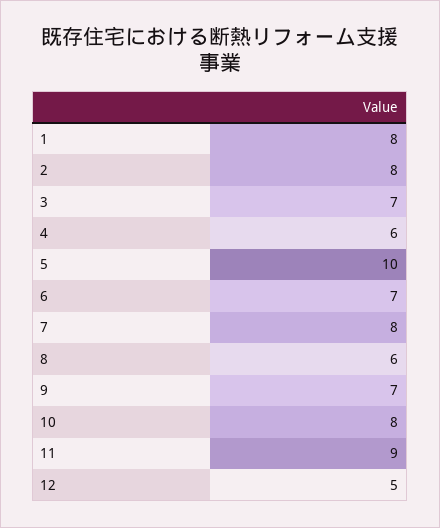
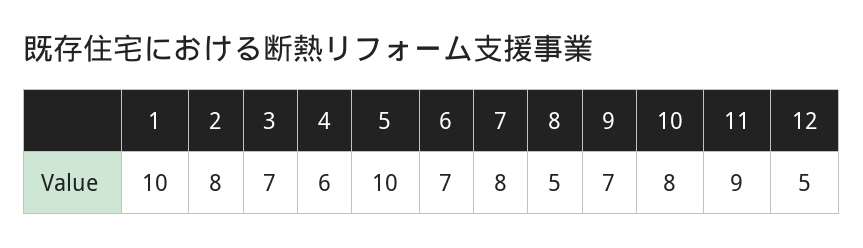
1: 8 -> 10
8: 6 -> 5

